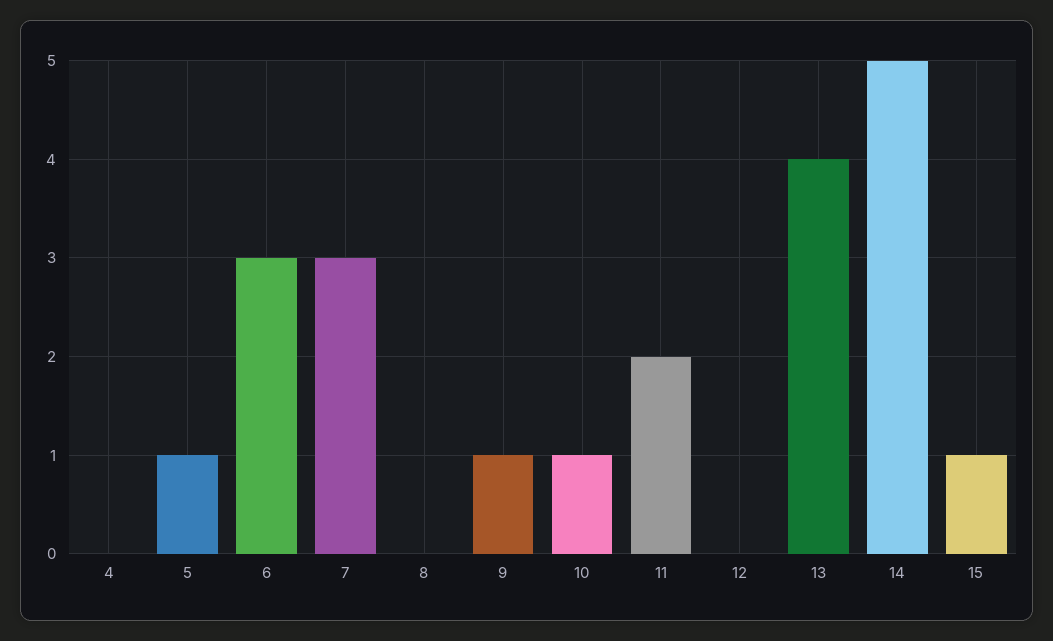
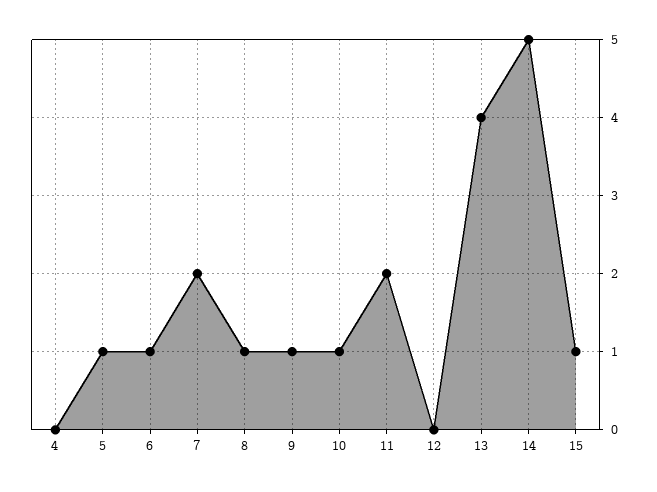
6: 3 -> 1
7: 3 -> 2
8: 0 -> 1

